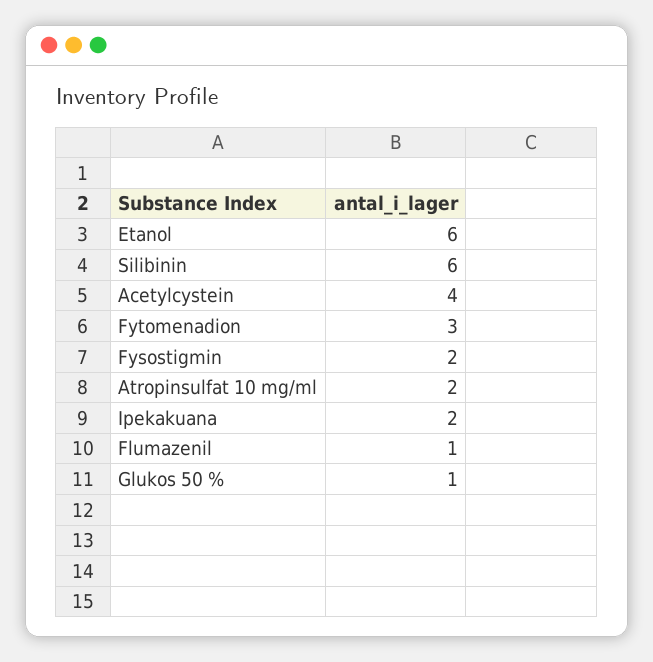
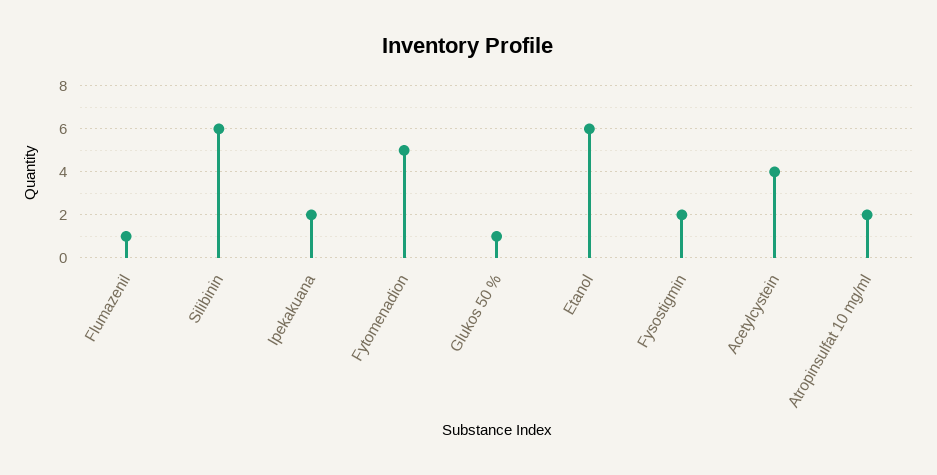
Fytomenadion: 3 -> 5

